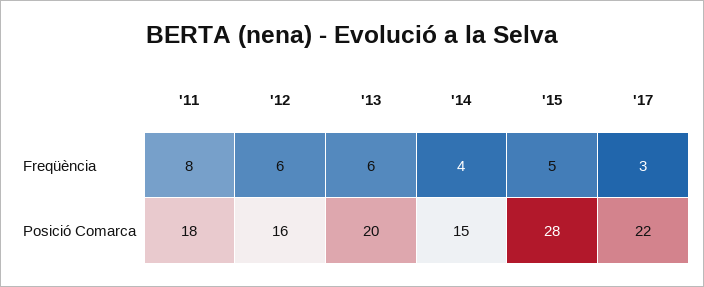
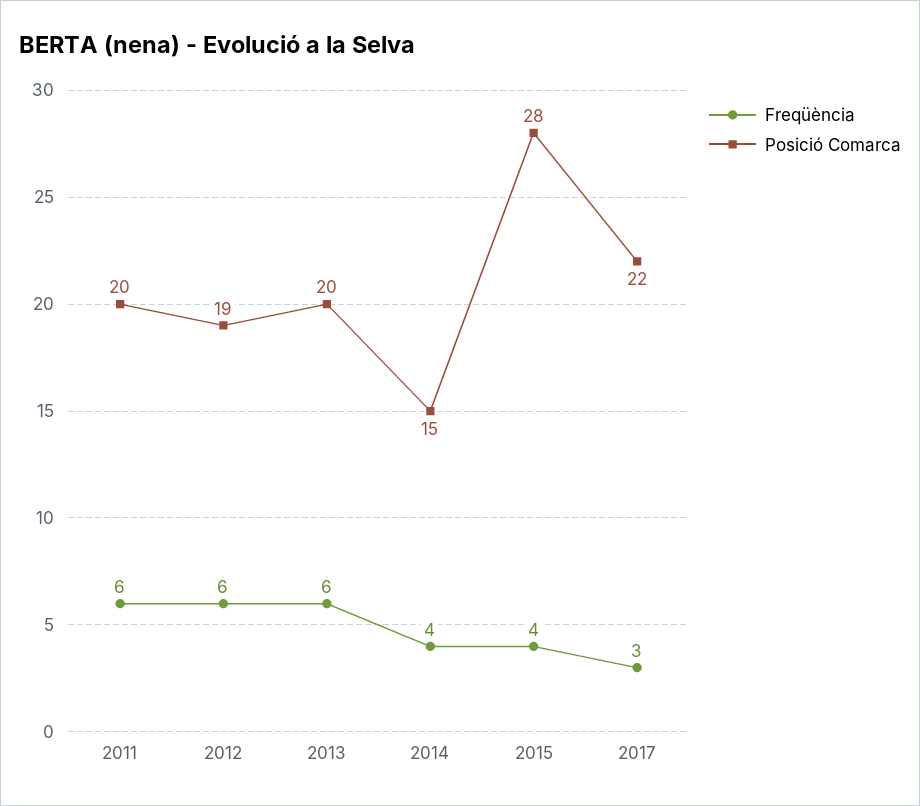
Freqüència, '11: 8 -> 6
Freqüència, '15: 5 -> 4
Posició Comarca, '11: 18 -> 20
Posició Comarca, '12: 16 -> 19

